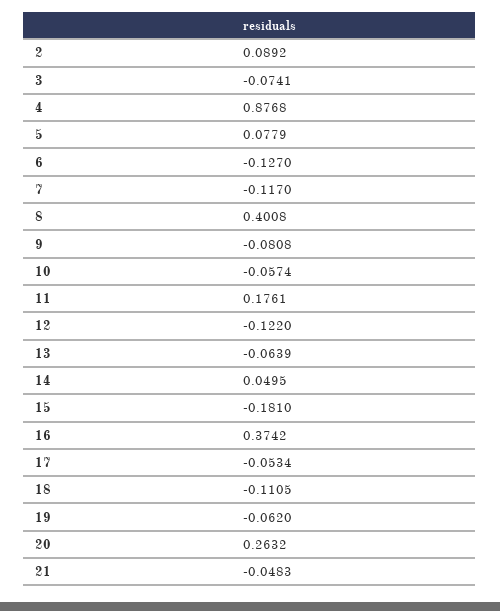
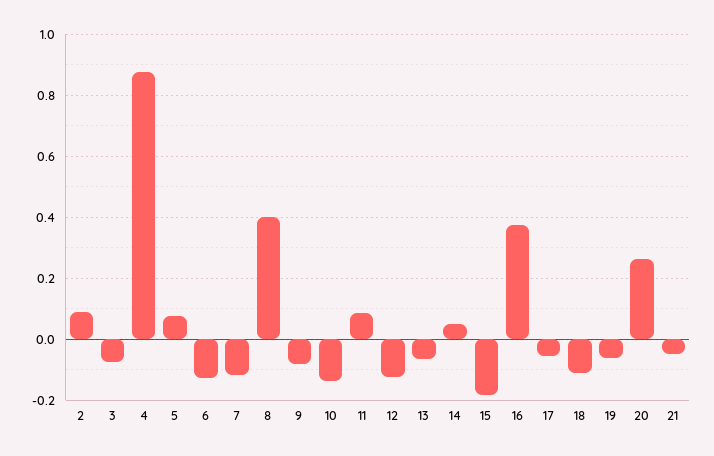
10: -0.0574 -> -0.14
11: 0.1761 -> 0.08

